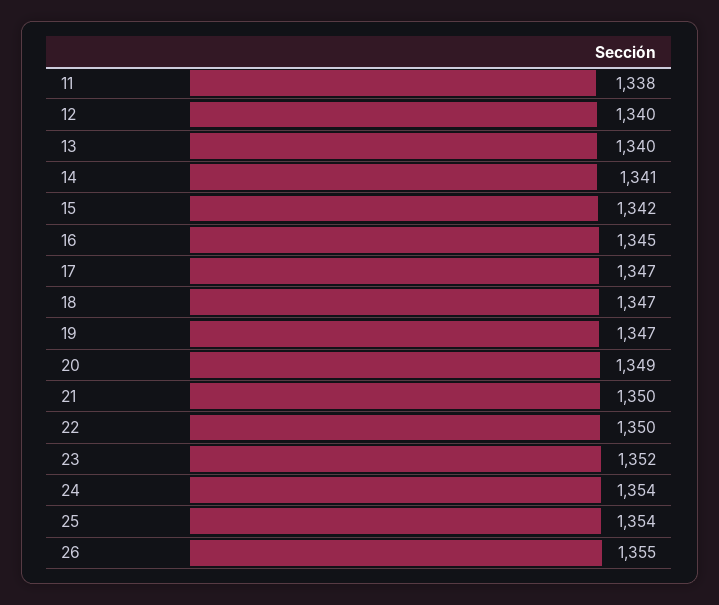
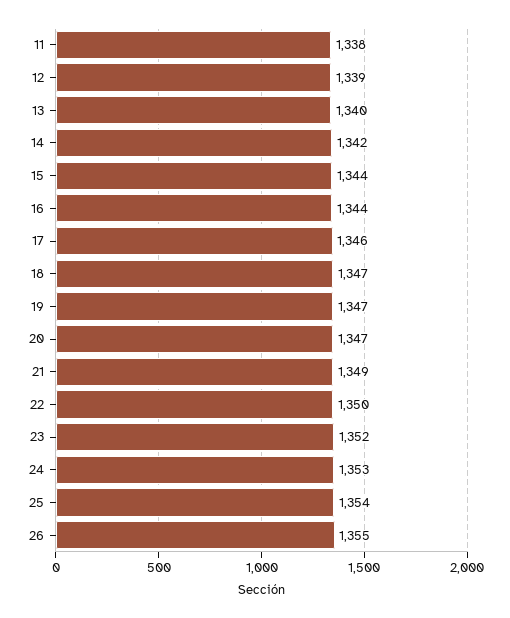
12: 1340 -> 1339
14: 1341 -> 1342
15: 1342 -> 1344
16: 1345 -> 1344
17: 1347 -> 1346
20: 1349 -> 1347
21: 1350 -> 1349
24: 1354 -> 1353

